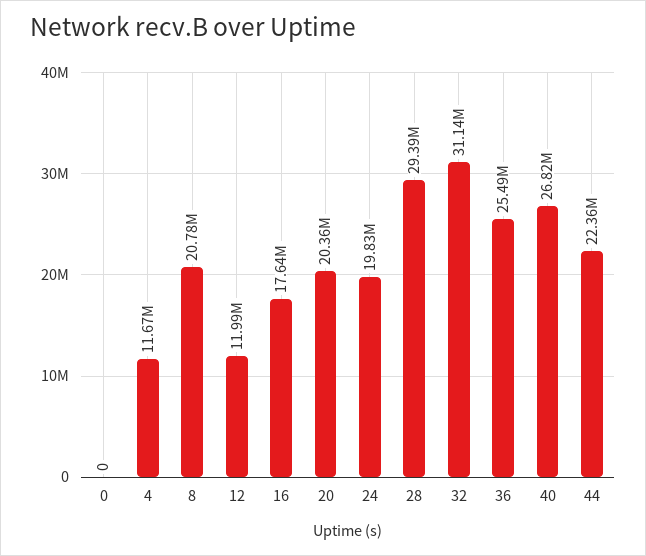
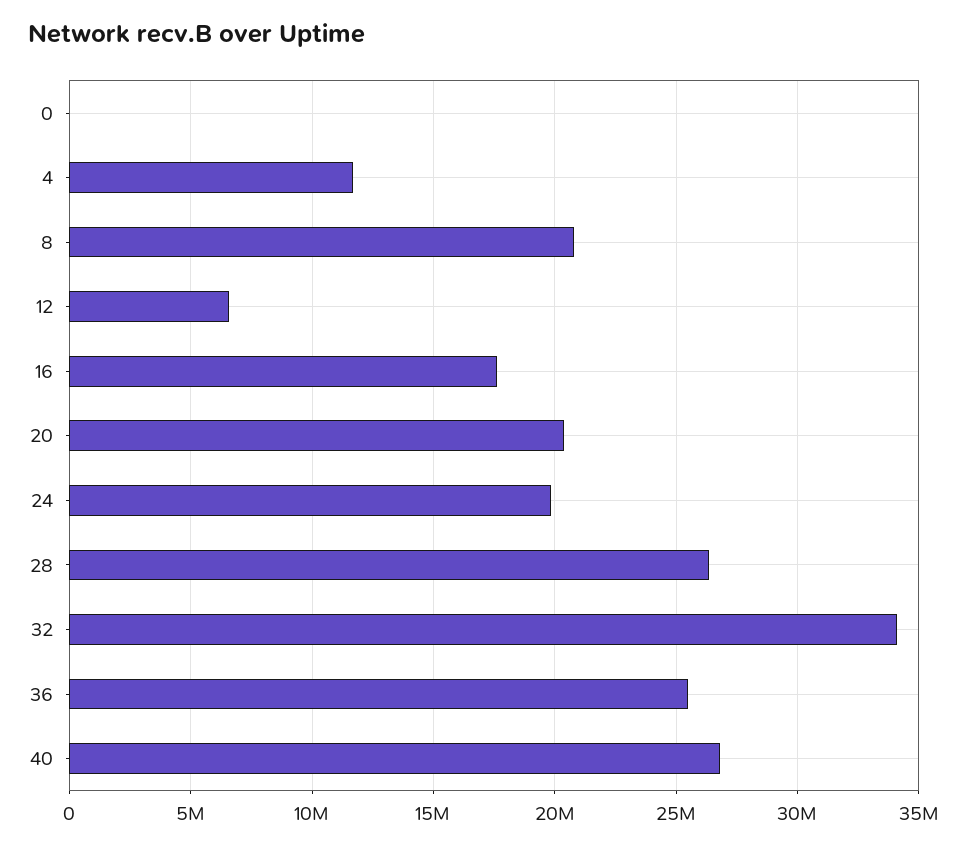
12: 11990000 -> 6500000
28: 29390000 -> 26500000
32: 31140000 -> 34000000
44: 22360000 -> none

